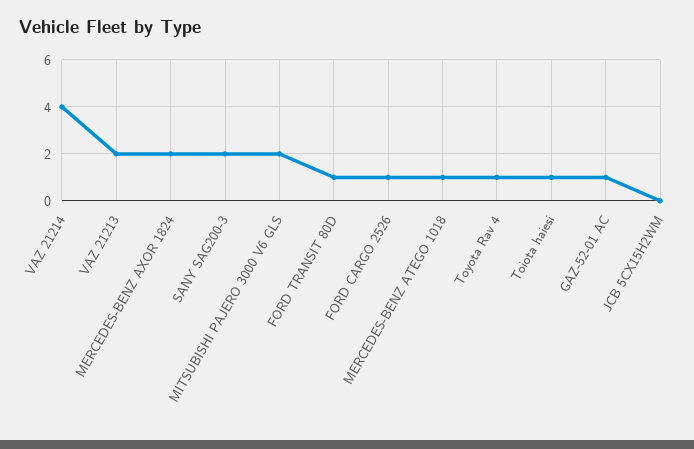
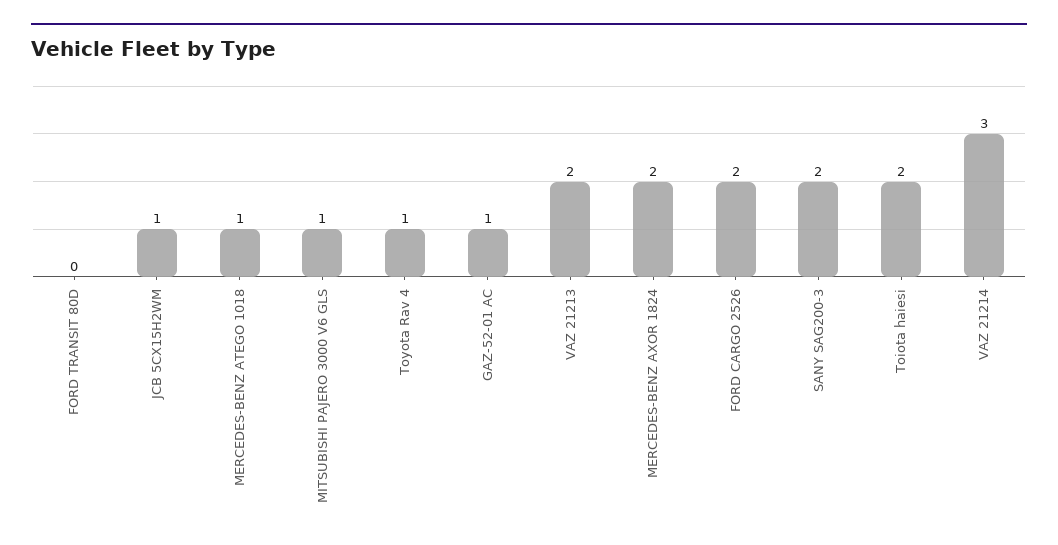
VAZ 21214: 4 -> 3
MITSUBISHI PAJERO 3000 V6 GLS: 2 -> 1
FORD TRANSIT 80D: 1 -> 0
FORD CARGO 2526: 1 -> 2
Toiota haiesi: 1 -> 2
JCB 5CX15H2WM: 0 -> 1

